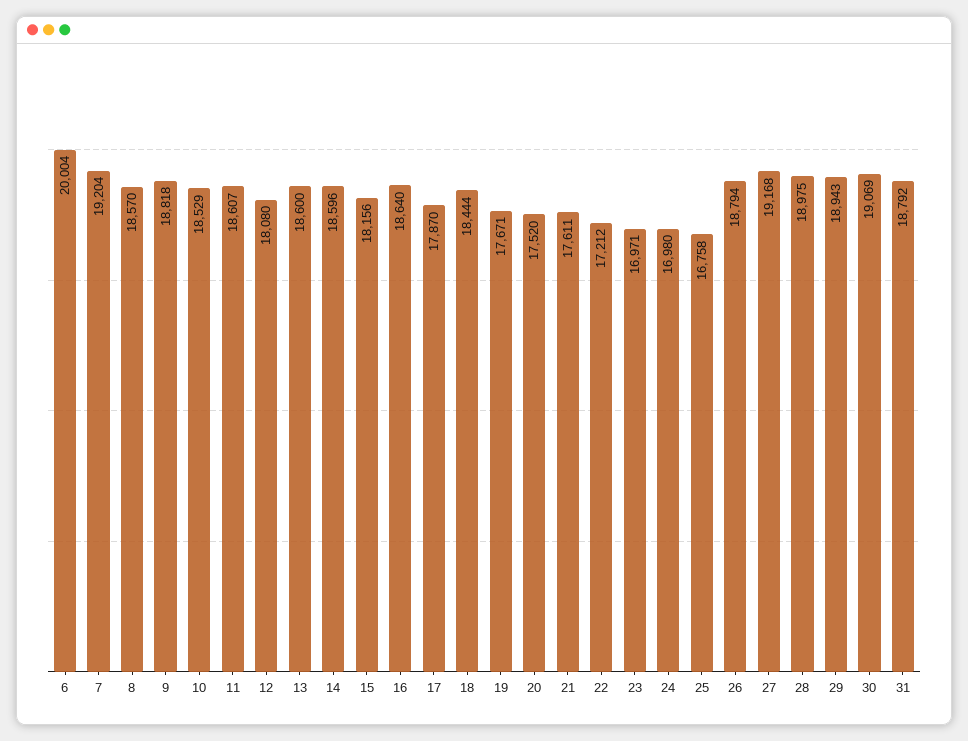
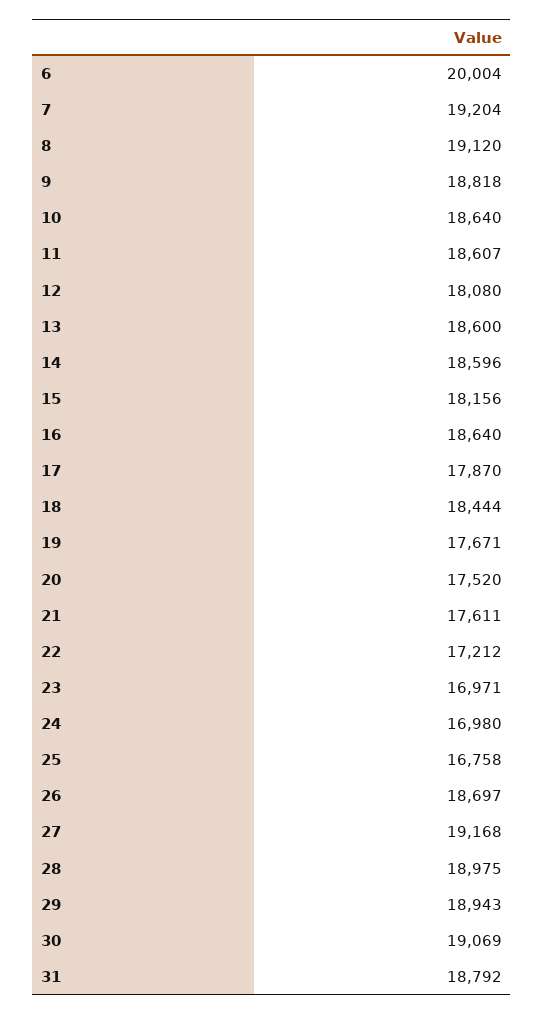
8: 18570 -> 19120
10: 18529 -> 18640
26: 18794 -> 18697

